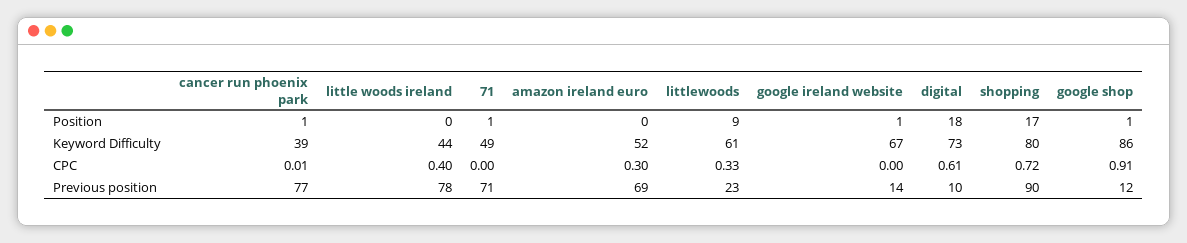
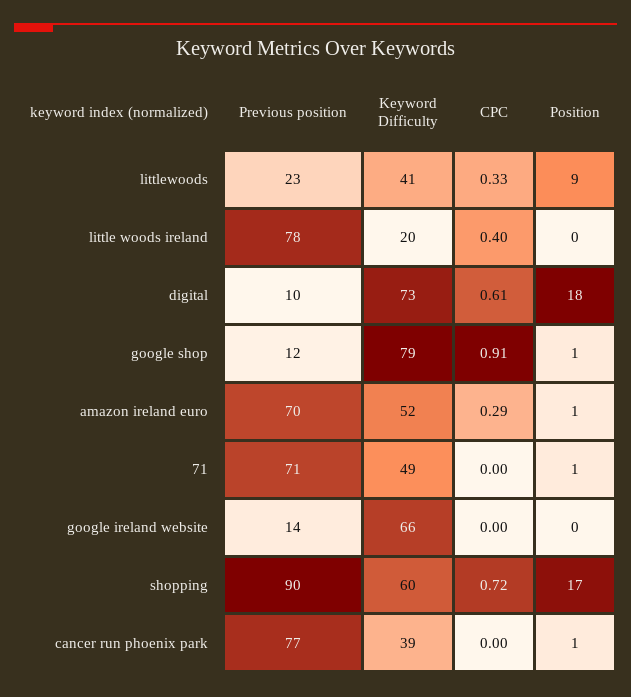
amazon ireland euro, Position: 0 -> 1
google ireland website, Position: 1 -> 0
little woods ireland, Keyword Difficulty: 44 -> 20
littlewoods, Keyword Difficulty: 61 -> 41
google ireland website, Keyword Difficulty: 67 -> 66
shopping, Keyword Difficulty: 80 -> 60
google shop, Keyword Difficulty: 86 -> 79
cancer run phoenix park, CPC: 0.01 -> 0
amazon ireland euro, CPC: 0.3 -> 0.29
amazon ireland euro, Previous position: 69 -> 70

